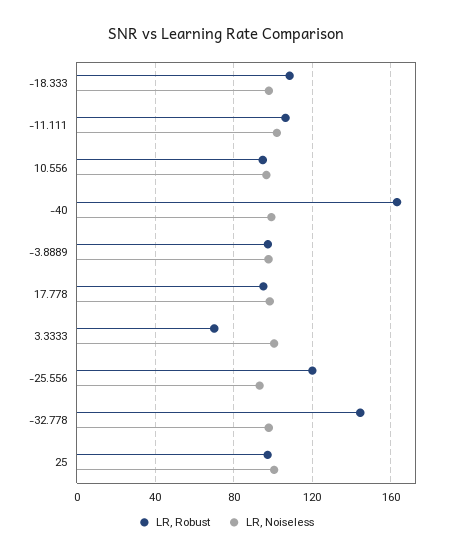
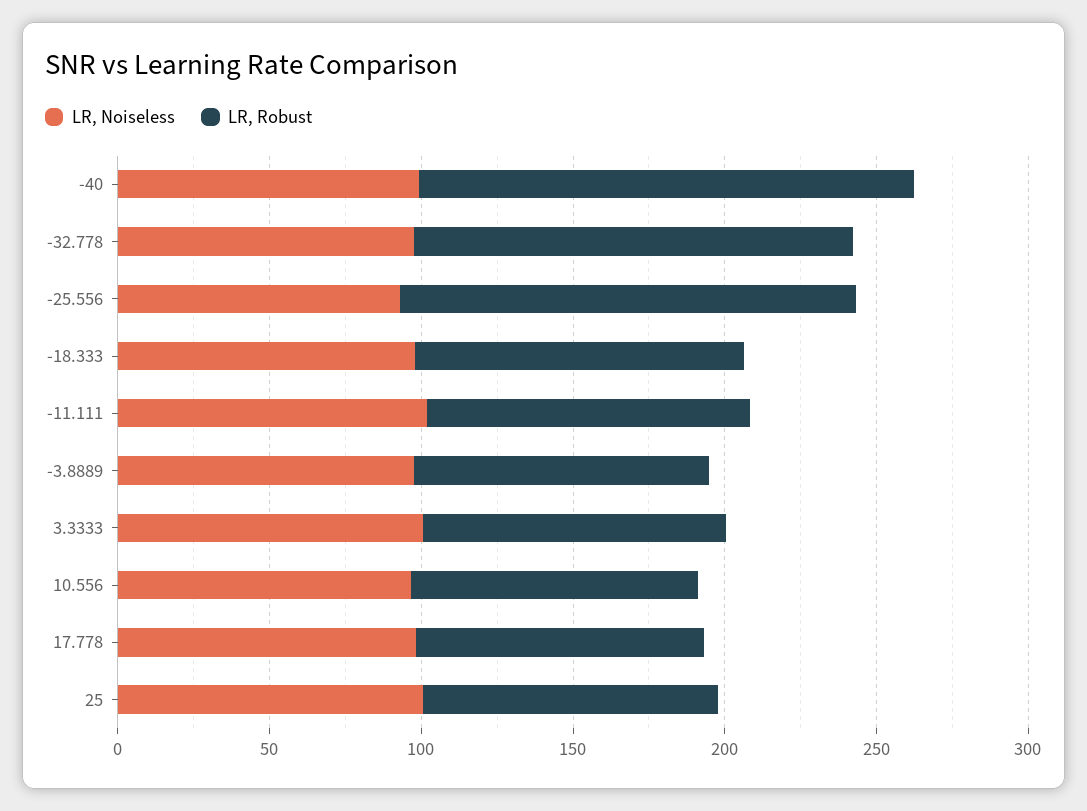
LR, Robust, 3.3333: 70 -> 100
LR, Robust, -25.556: 120 -> 150

